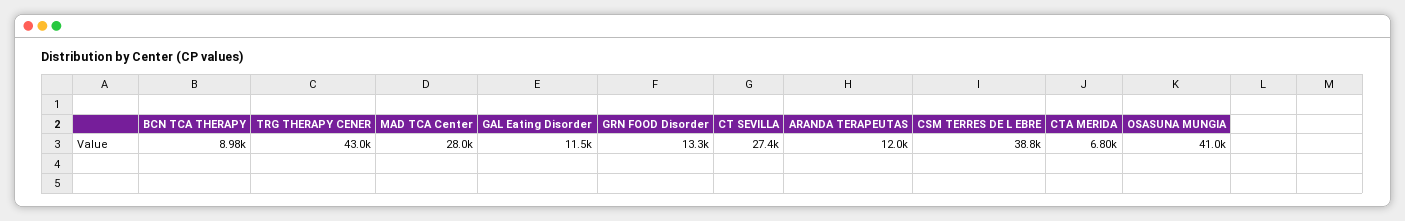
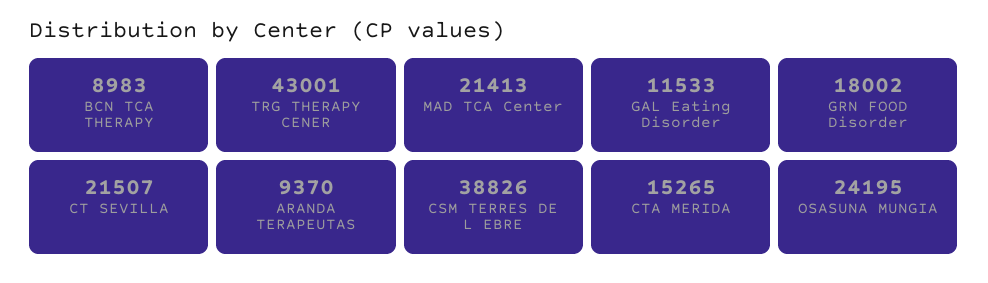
MAD TCA Center: 28000 -> 21413
GRN FOOD Disorder: 13300 -> 18002
CT SEVILLA: 27400 -> 21507
ARANDA TERAPEUTAS: 12000 -> 9370
CTA MERIDA: 6800 -> 15265
OSASUNA MUNGIA: 41000 -> 24195

